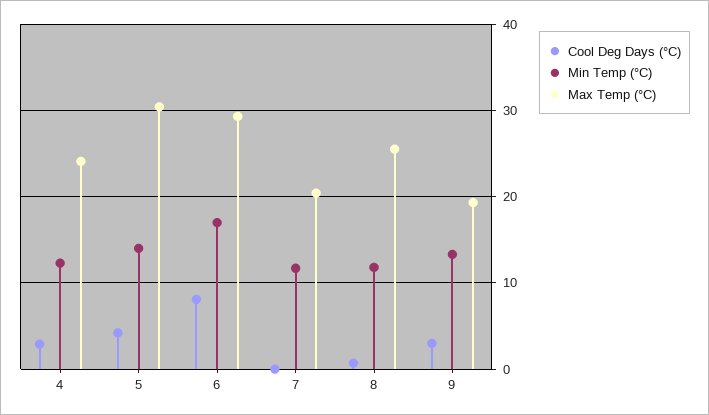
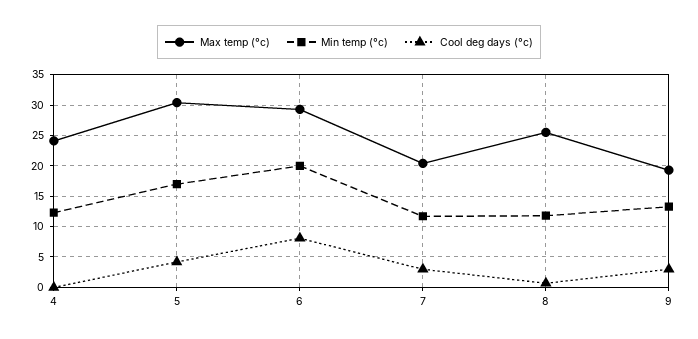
Cool Deg Days (°C), 4: 3 -> 0
Min Temp (°C), 5: 14 -> 17
Min Temp (°C), 6: 17 -> 20
Cool Deg Days (°C), 7: 0 -> 3

